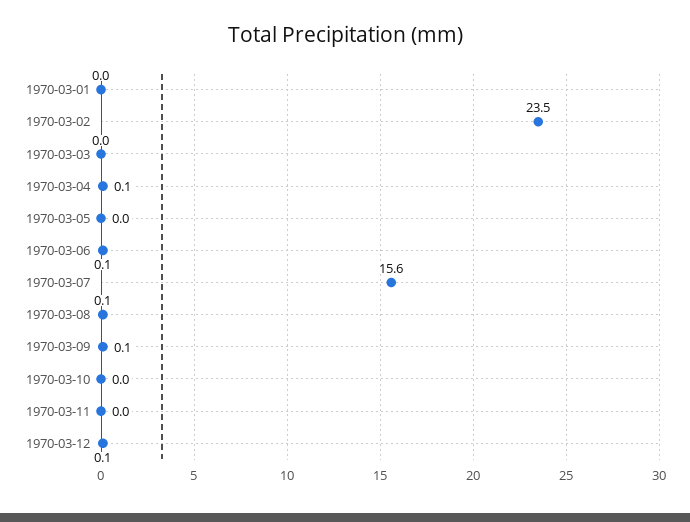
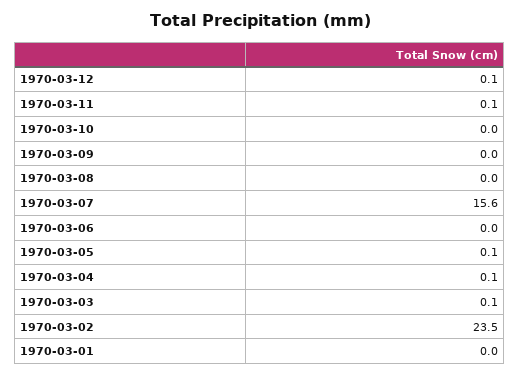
1970-03-03: 0 -> 0.1
1970-03-05: 0 -> 0.1
1970-03-06: 0.1 -> 0
1970-03-08: 0.1 -> 0
1970-03-09: 0.1 -> 0
1970-03-11: 0 -> 0.1

